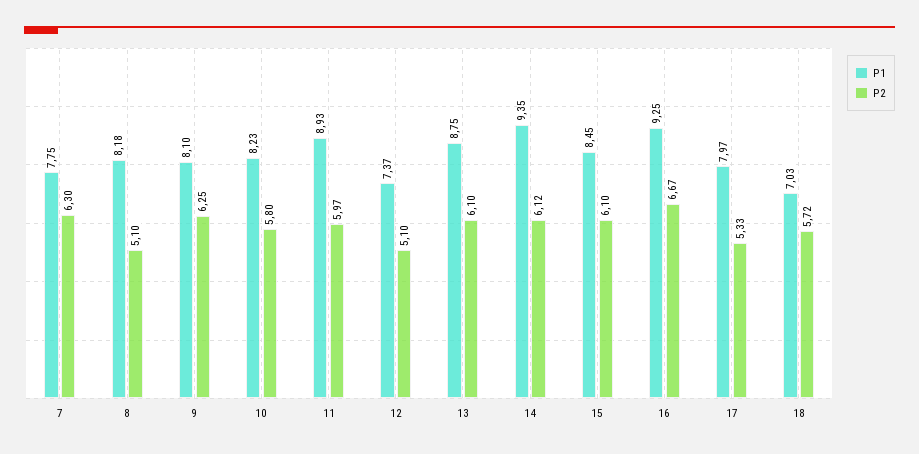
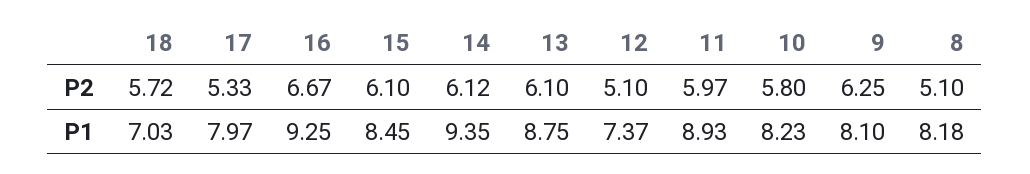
P1, 7: 7.75 -> none
P2, 7: 6.3 -> none

